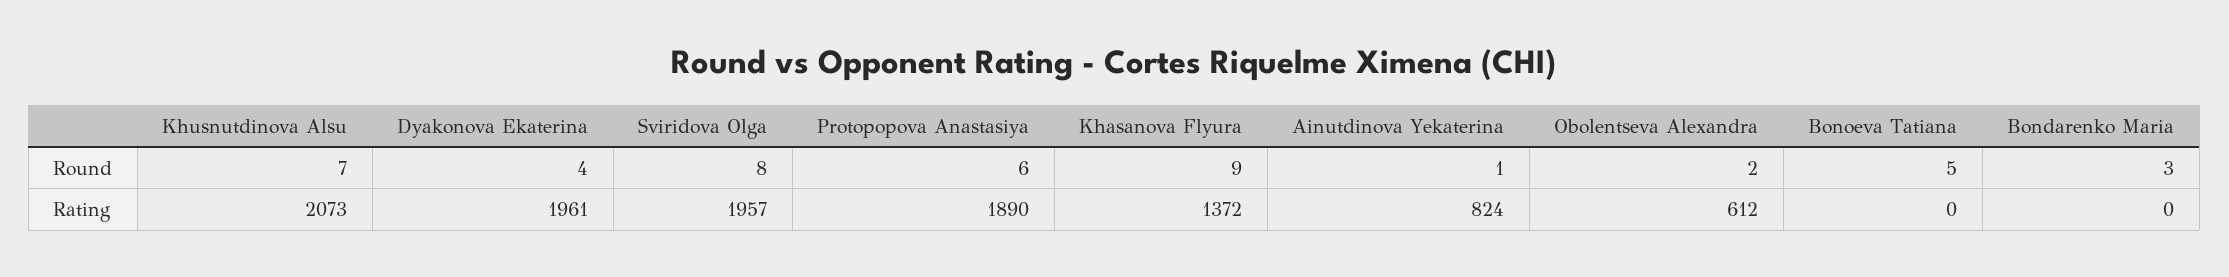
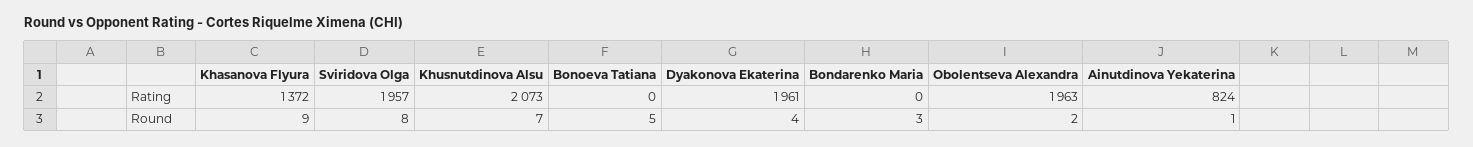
Protopopova Anastasiya, Round: 6 -> none
Protopopova Anastasiya, Rating: 1890 -> none
Obolentseva Alexandra, Rating: 612 -> 1963

